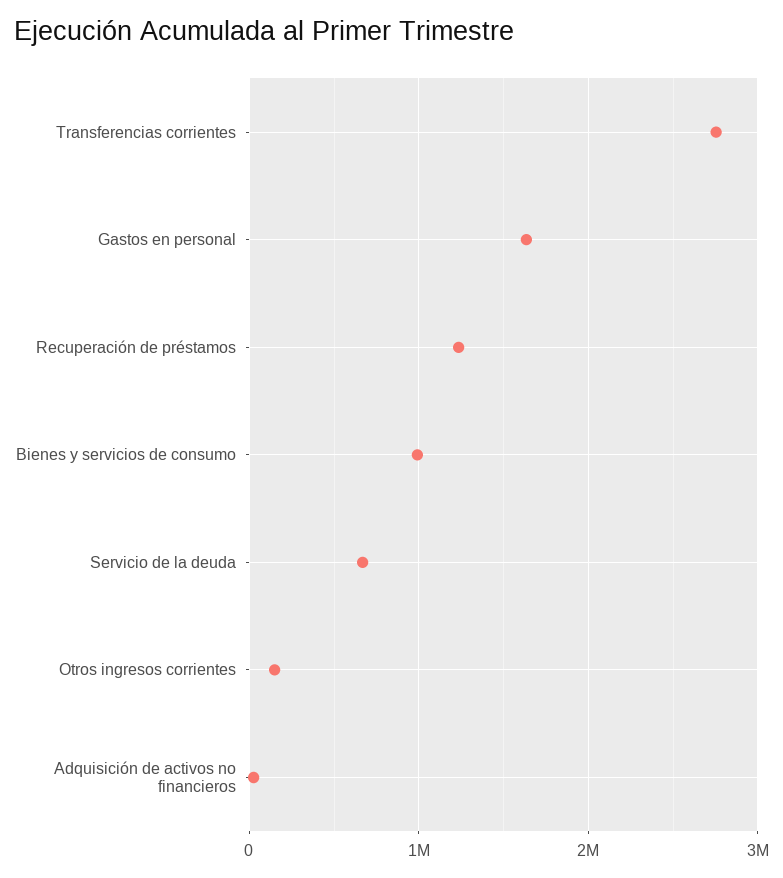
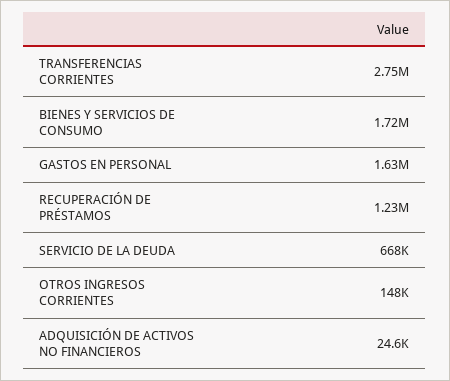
Bienes y servicios de consumo: 1000000 -> 1720000

